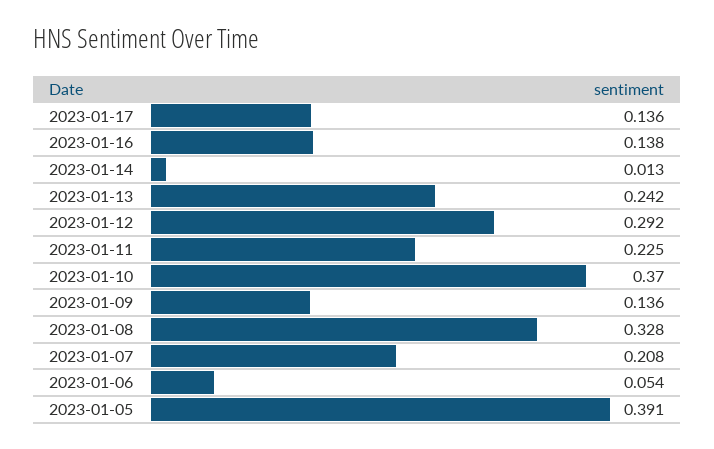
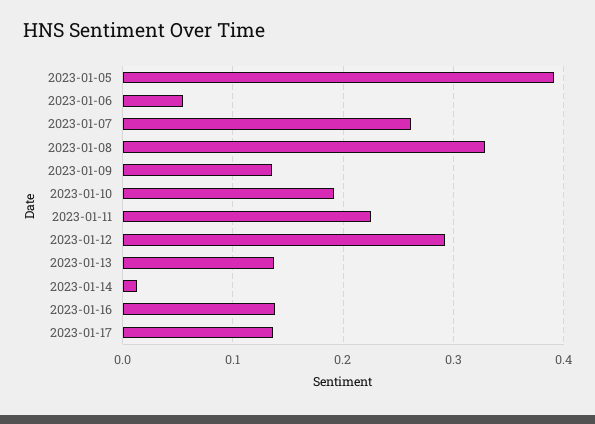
2023-01-13: 0.242 -> 0.14
2023-01-10: 0.37 -> 0.19
2023-01-07: 0.208 -> 0.26

